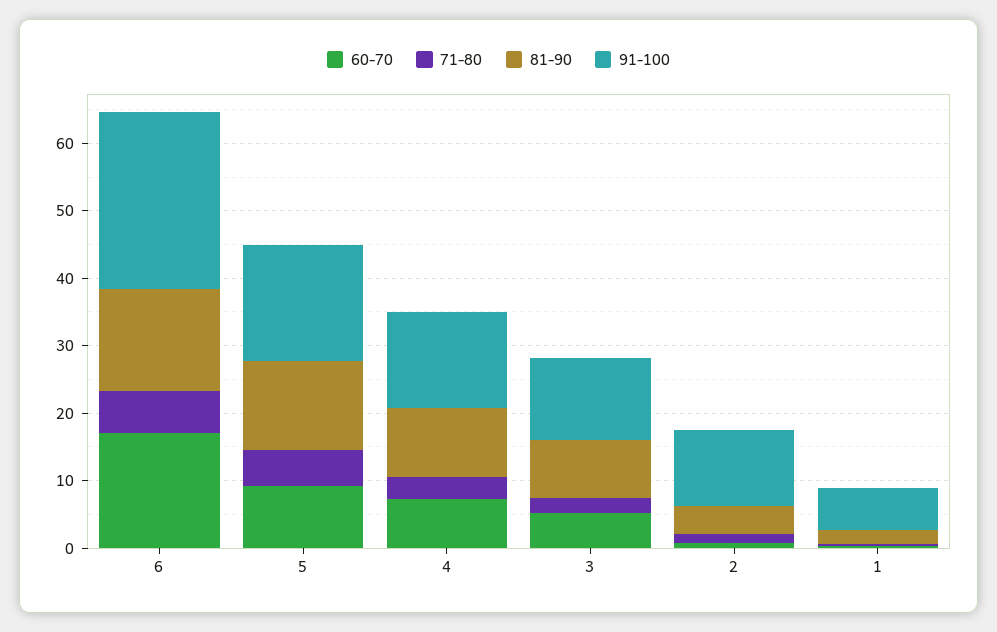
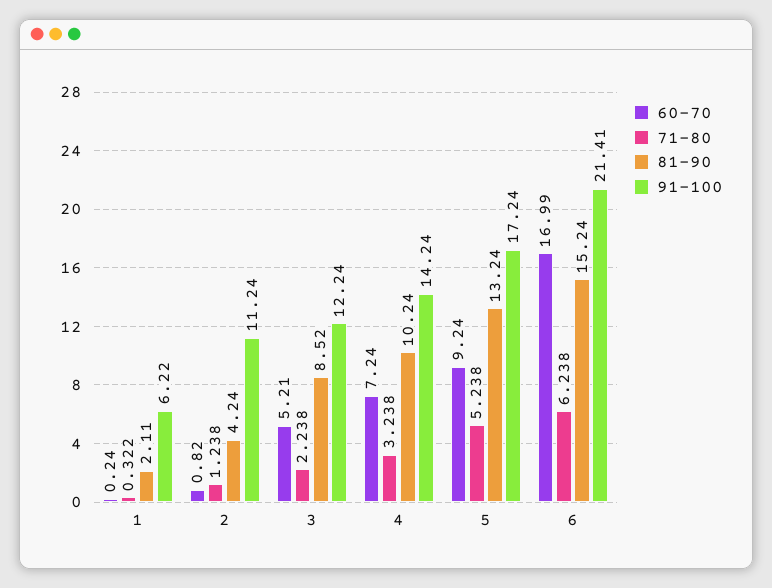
91-100, 6: 26 -> 21.41

